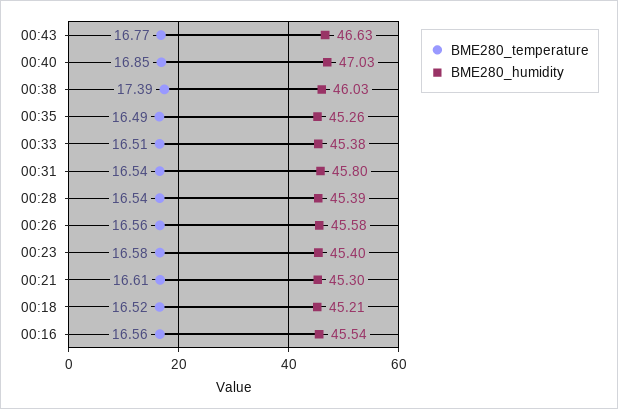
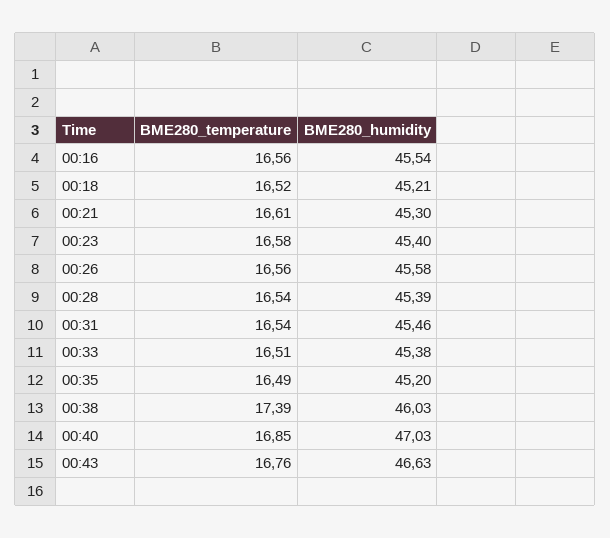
BME280_temperature, 00:43: 16.77 -> 16.76
BME280_humidity, 00:35: 45.26 -> 45.2
BME280_humidity, 00:31: 45.8 -> 45.46

